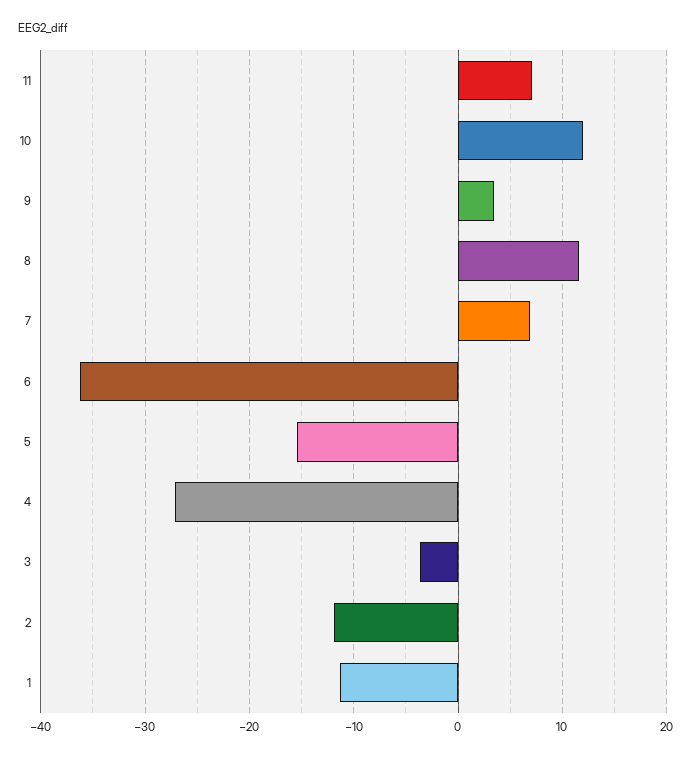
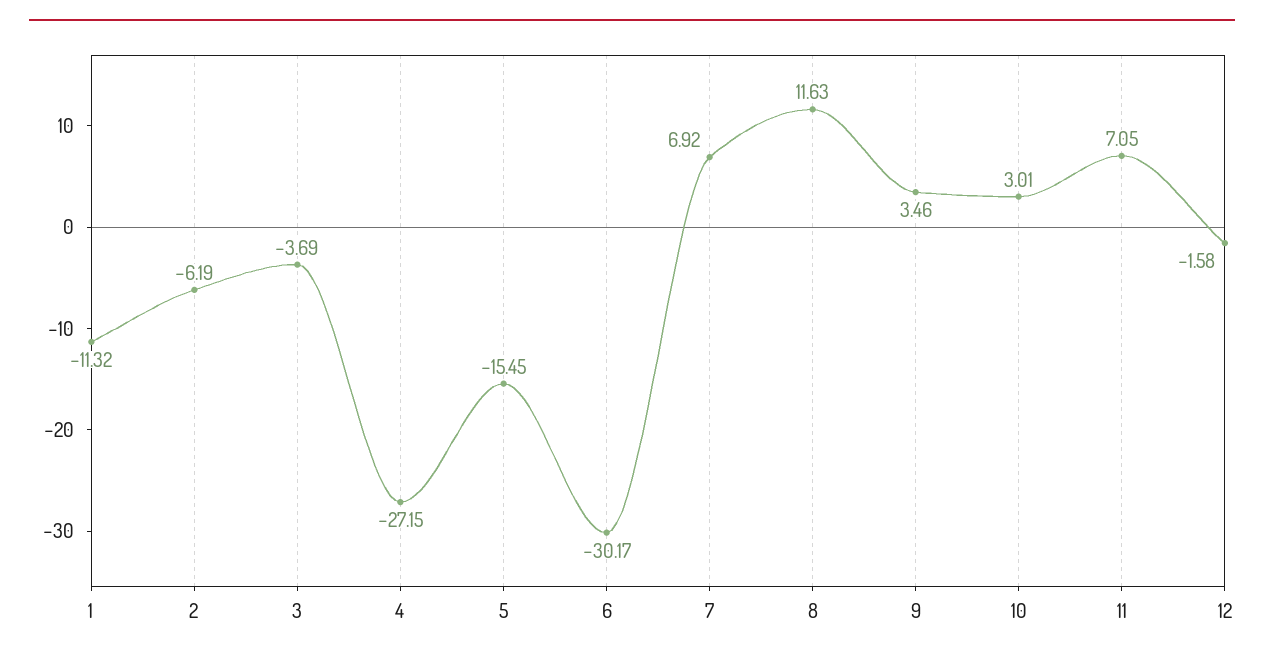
10: 12 -> 3.01
6: -36 -> -30.17
2: -12 -> -6.19
12: none -> -1.58

